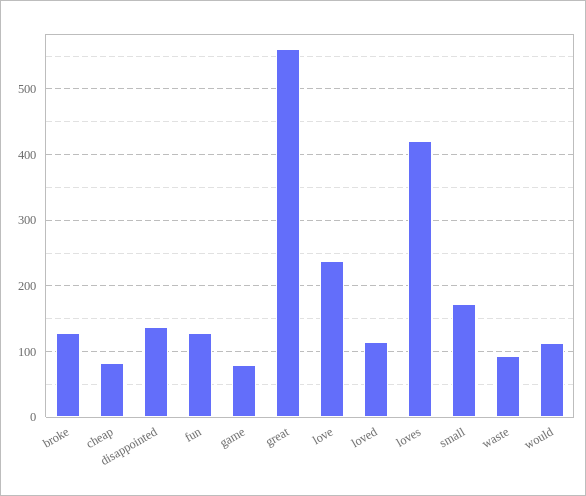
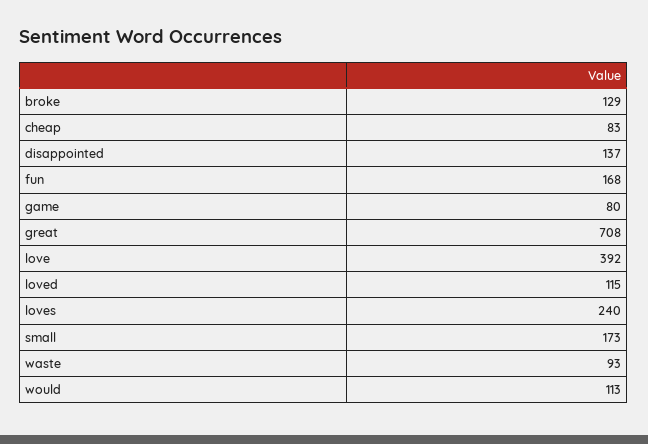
fun: 130 -> 168
great: 560 -> 708
love: 240 -> 392
loves: 420 -> 240

